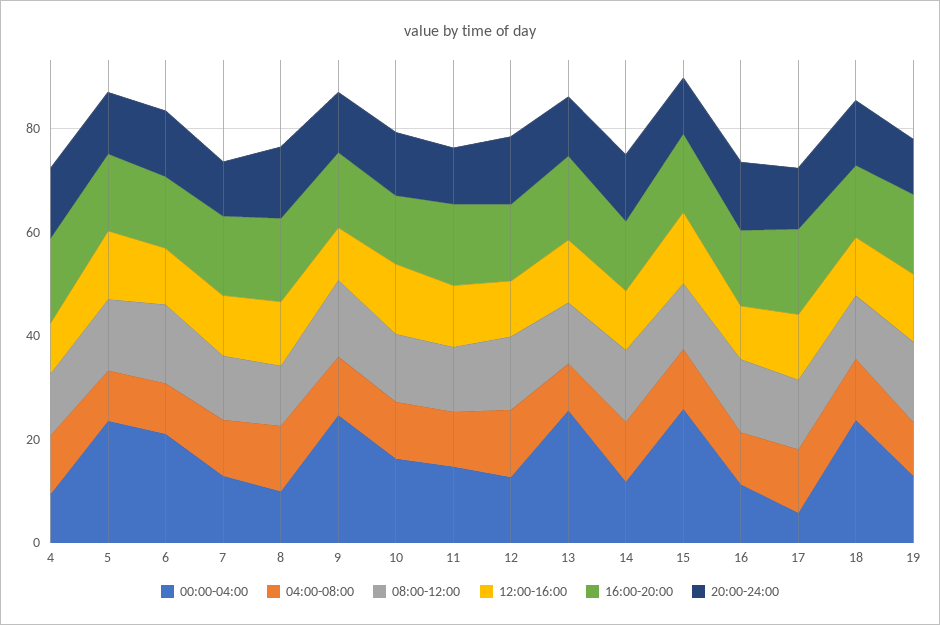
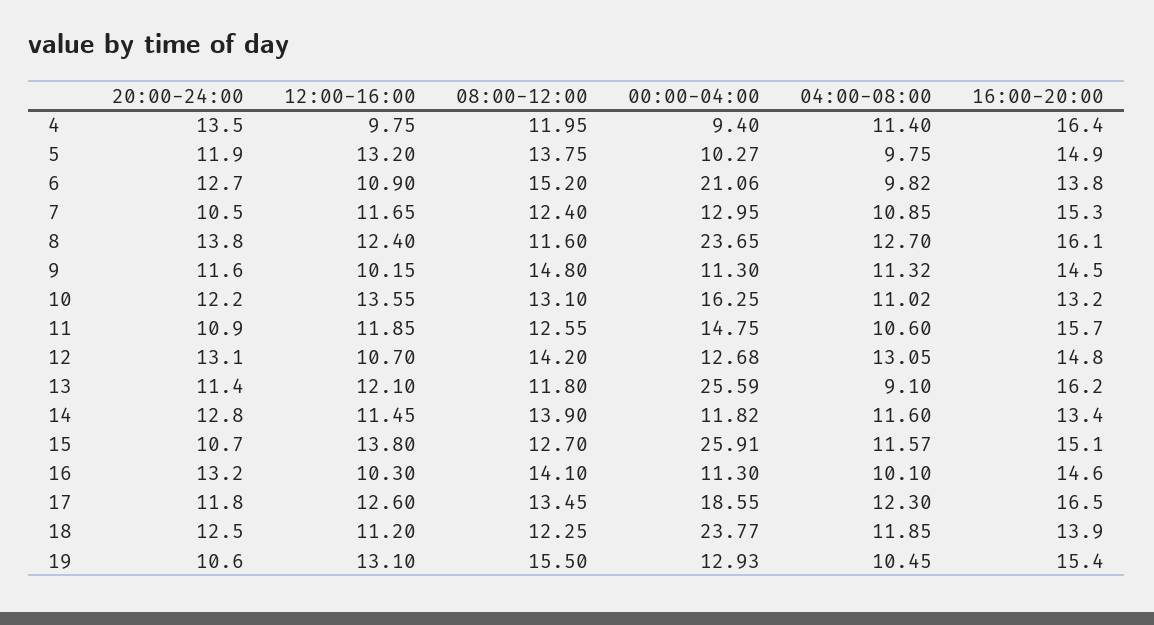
00:00-04:00, 5: 25 -> 10.27
00:00-04:00, 8: 10 -> 23.65
00:00-04:00, 9: 25 -> 11.3
00:00-04:00, 17: 5 -> 18.55

